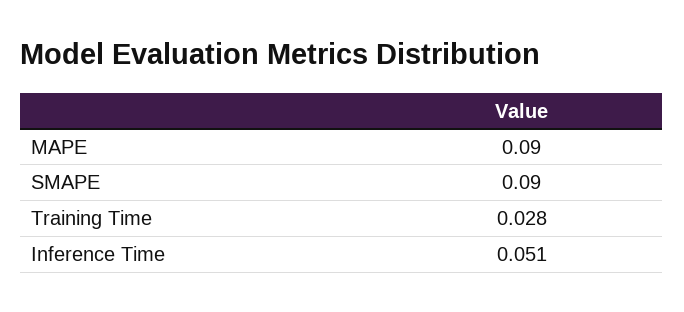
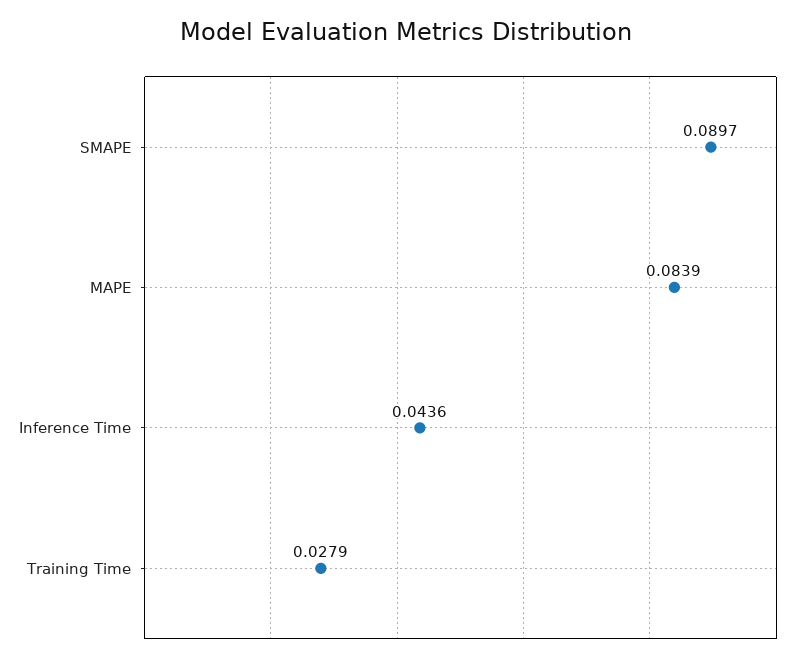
MAPE: 0.09 -> 0.0839
Inference Time: 0.051 -> 0.0436

